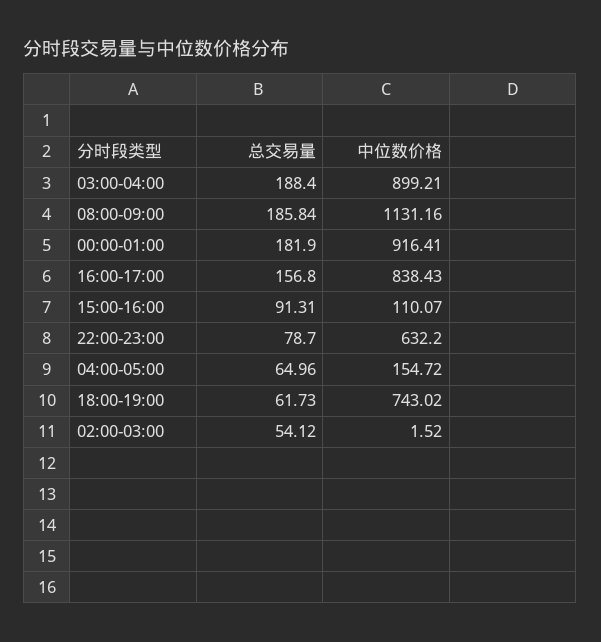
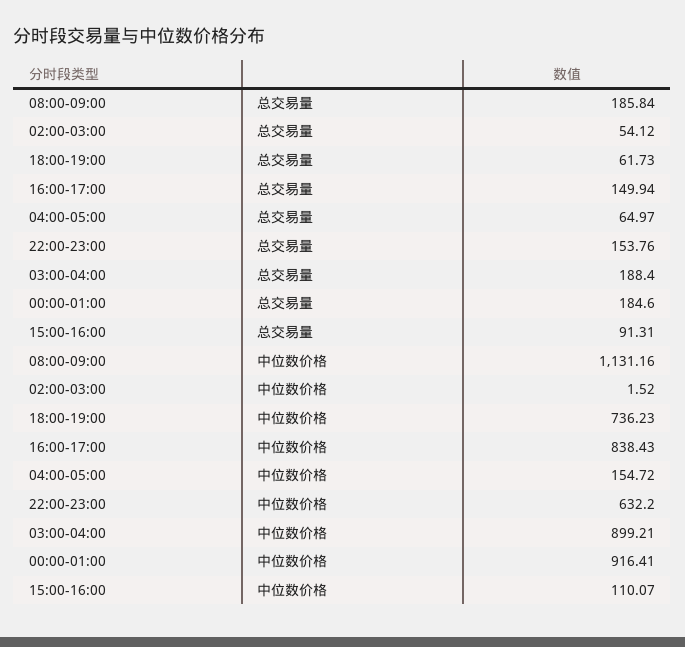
总交易量, 00:00-01:00: 181.9 -> 184.6
总交易量, 16:00-17:00: 156.8 -> 149.94
总交易量, 22:00-23:00: 78.7 -> 153.76
总交易量, 04:00-05:00: 64.96 -> 64.97
中位数价格, 18:00-19:00: 743.02 -> 736.23

